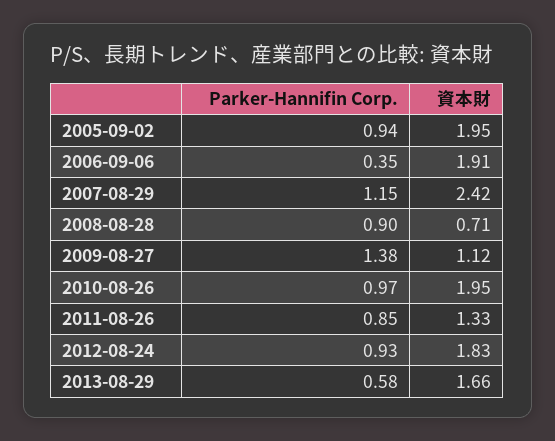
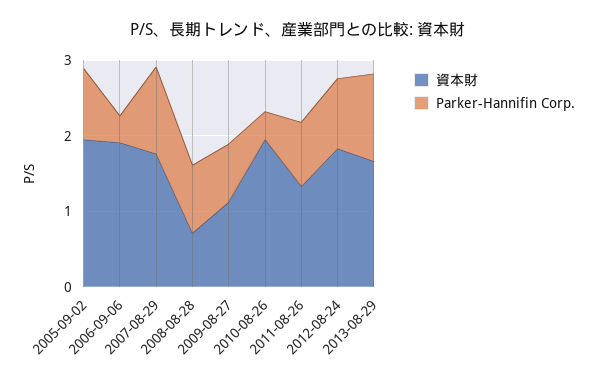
資本財, 2007-08-29: 2.42 -> 1.8
Parker-Hannifin Corp., 2009-08-27: 1.38 -> 0.8
Parker-Hannifin Corp., 2010-08-26: 0.97 -> 0.4
Parker-Hannifin Corp., 2013-08-29: 0.58 -> 1.2

